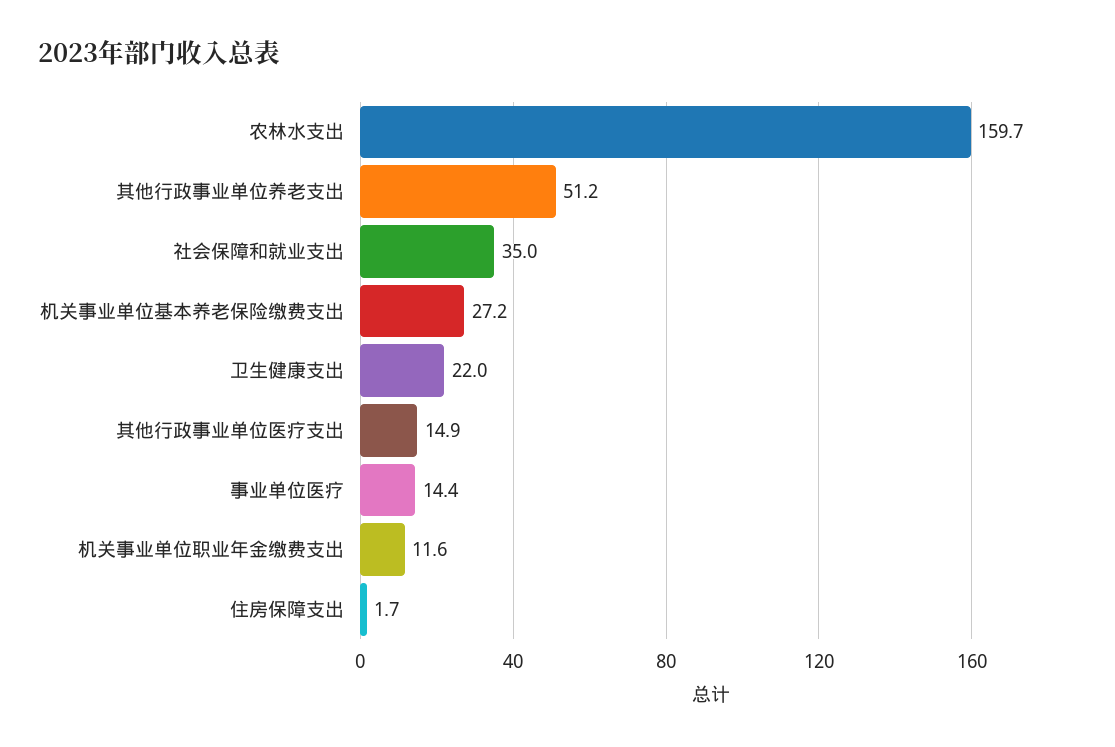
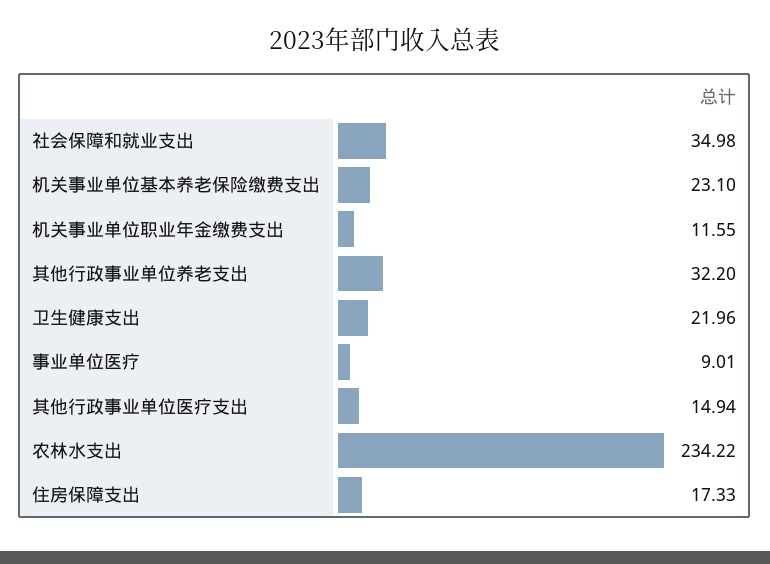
农林水支出: 159.7 -> 234.22
其他行政事业单位养老支出: 51.2 -> 32.2
机关事业单位基本养老保险缴费支出: 27.2 -> 23.1
事业单位医疗: 14.4 -> 9.01
住房保障支出: 1.7 -> 17.33

